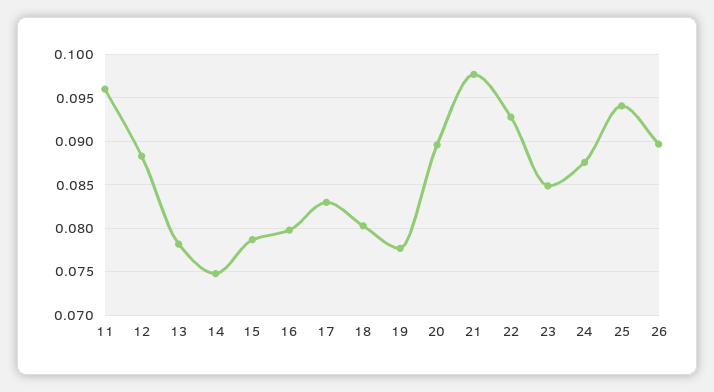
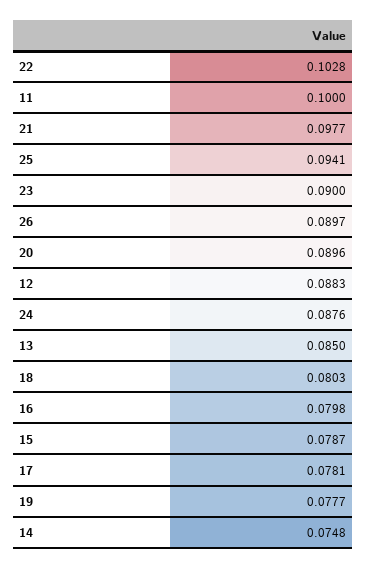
11: 0.096 -> 0.1
13: 0.078 -> 0.085
17: 0.083 -> 0.0781
22: 0.093 -> 0.1028
23: 0.085 -> 0.09

